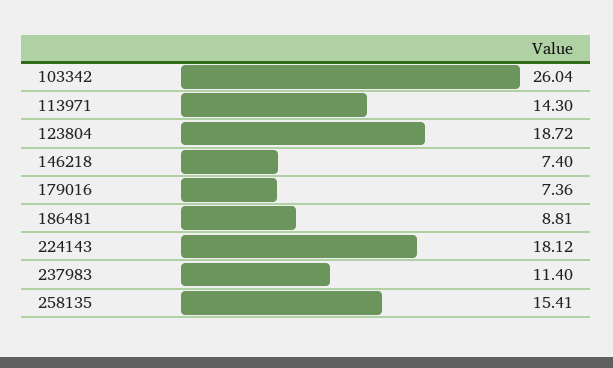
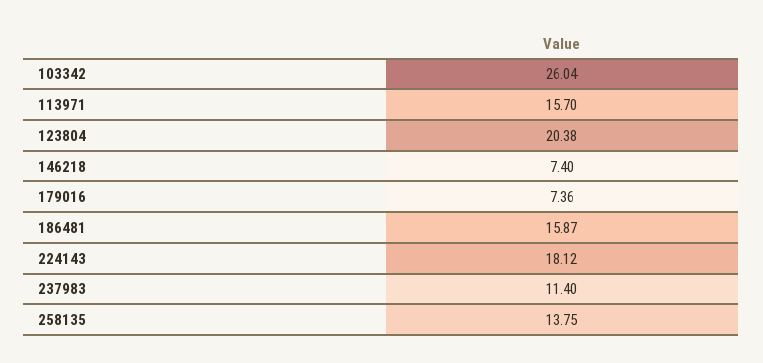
113971: 14.3 -> 15.7
123804: 18.72 -> 20.38
186481: 8.81 -> 15.87
258135: 15.41 -> 13.75

